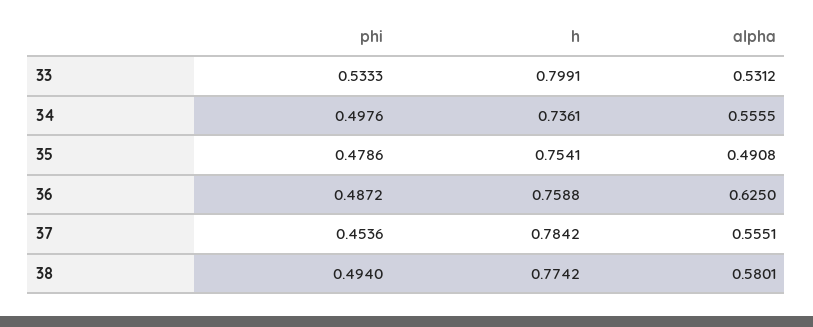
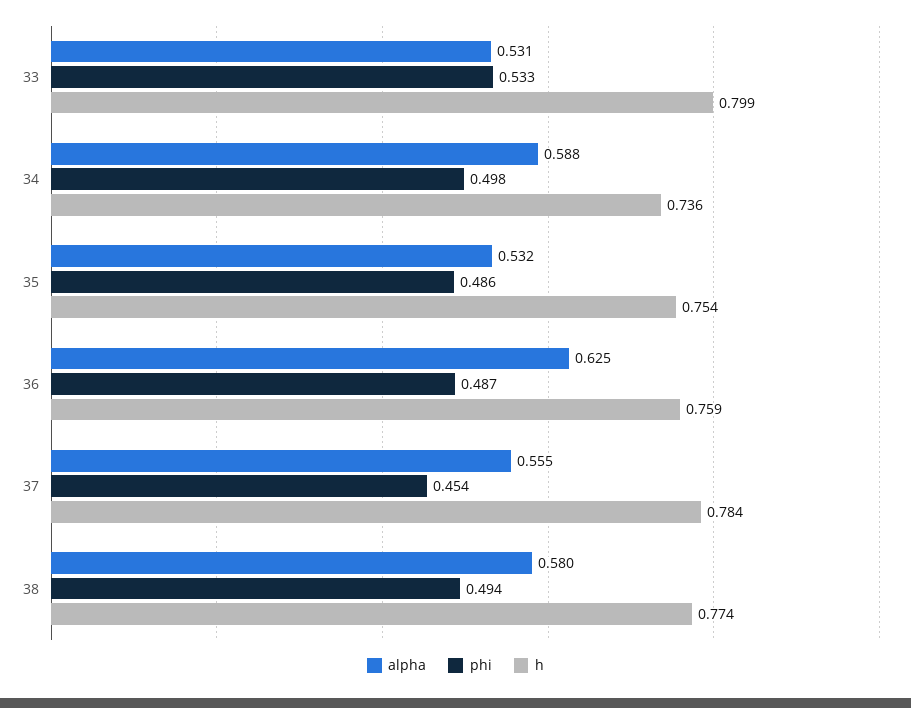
alpha, 34: 0.5555 -> 0.588
phi, 35: 0.4786 -> 0.486
alpha, 35: 0.4908 -> 0.532

